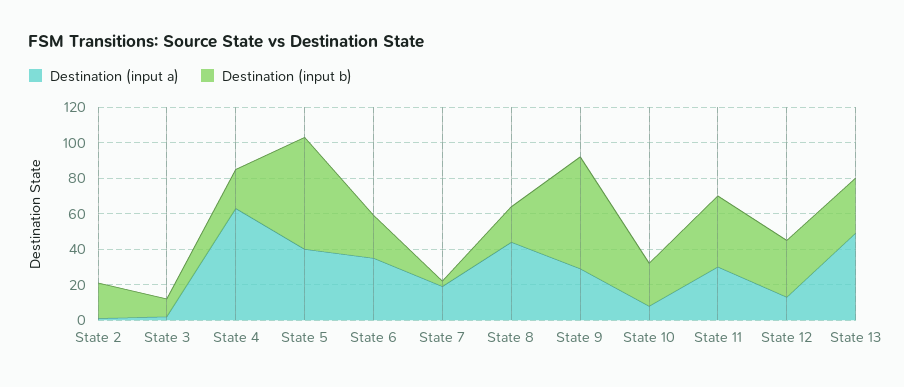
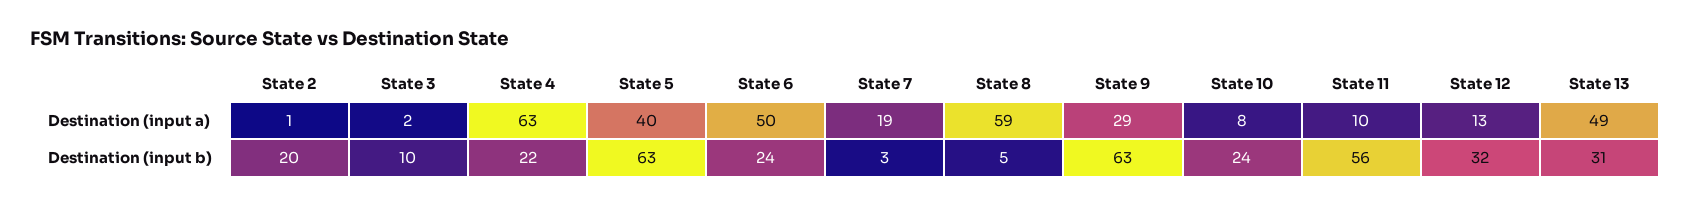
Destination (input a), State 6: 35 -> 50
Destination (input a), State 8: 45 -> 59
Destination (input b), State 8: 20 -> 5
Destination (input a), State 11: 30 -> 10
Destination (input b), State 11: 40 -> 56

